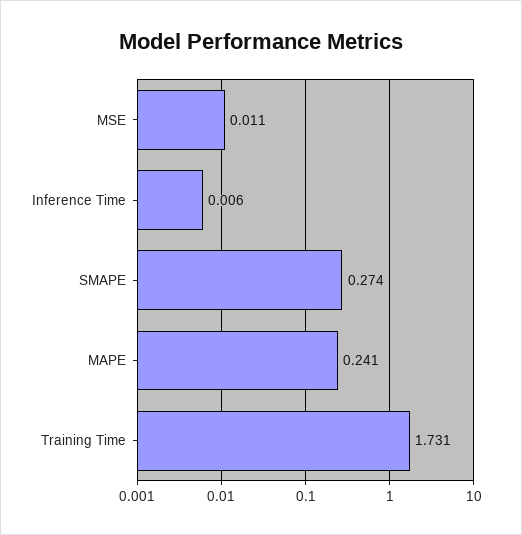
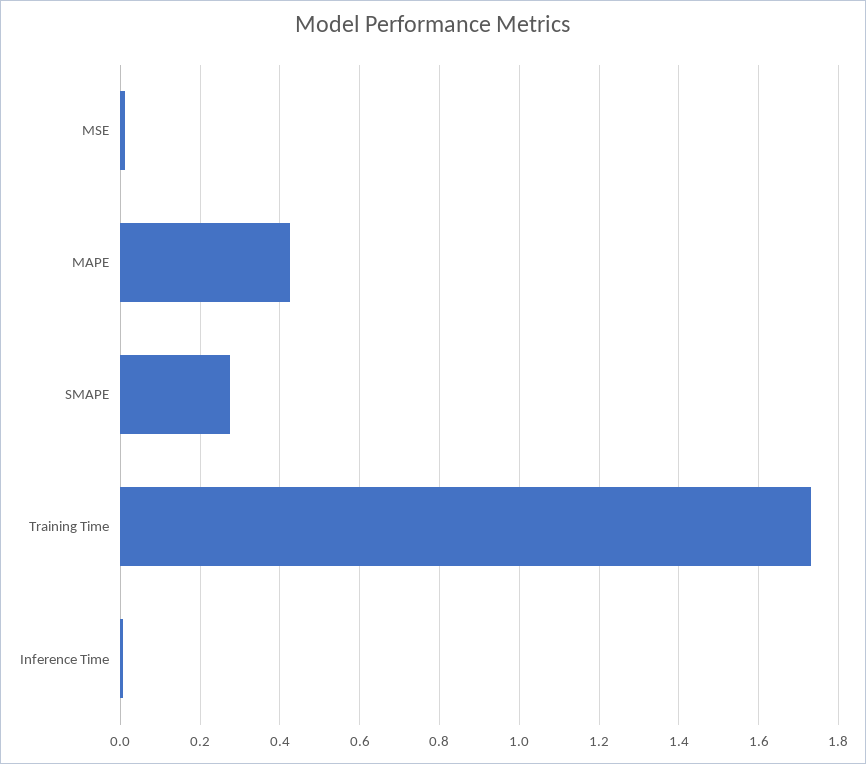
MAPE: 0.241 -> 0.42

